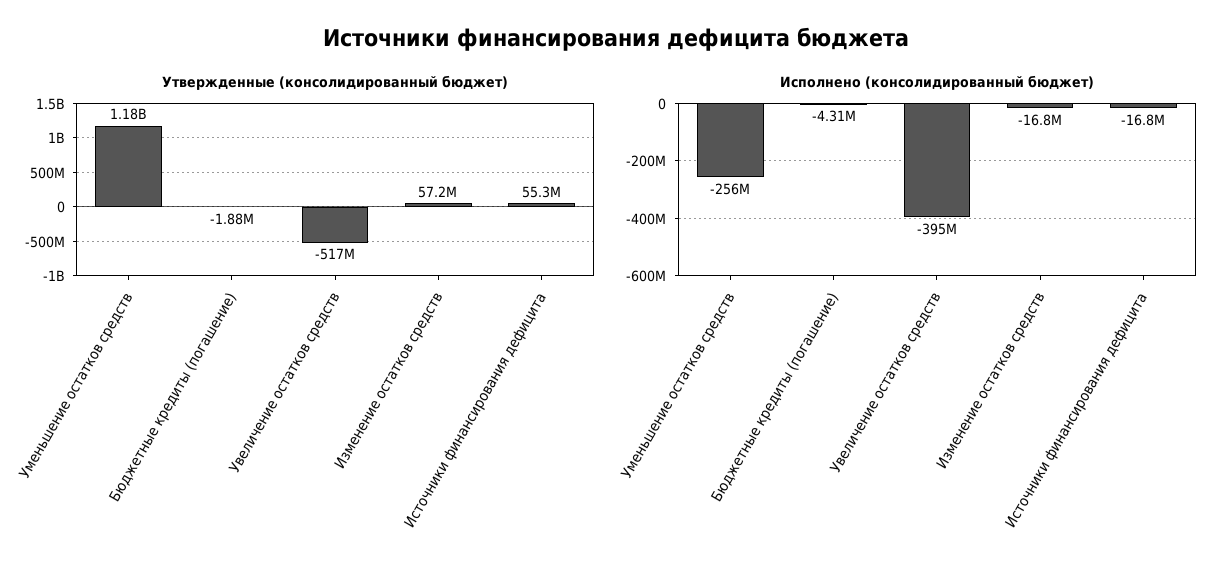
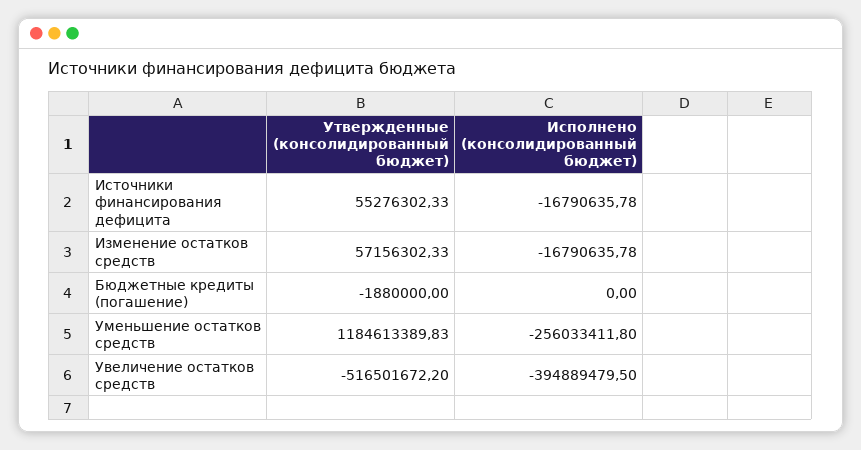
Исполнено (консолидированный бюджет), Бюджетные кредиты (погашение): -4310000 -> 0

